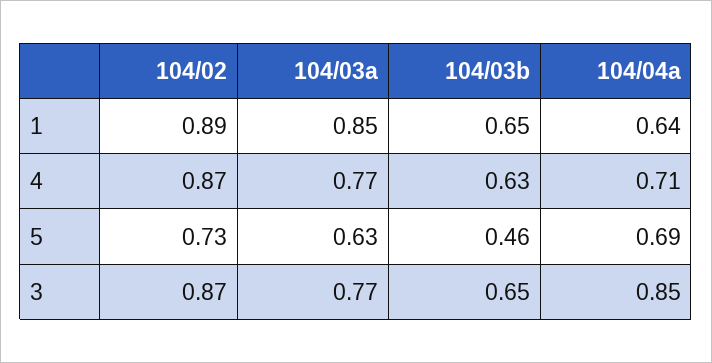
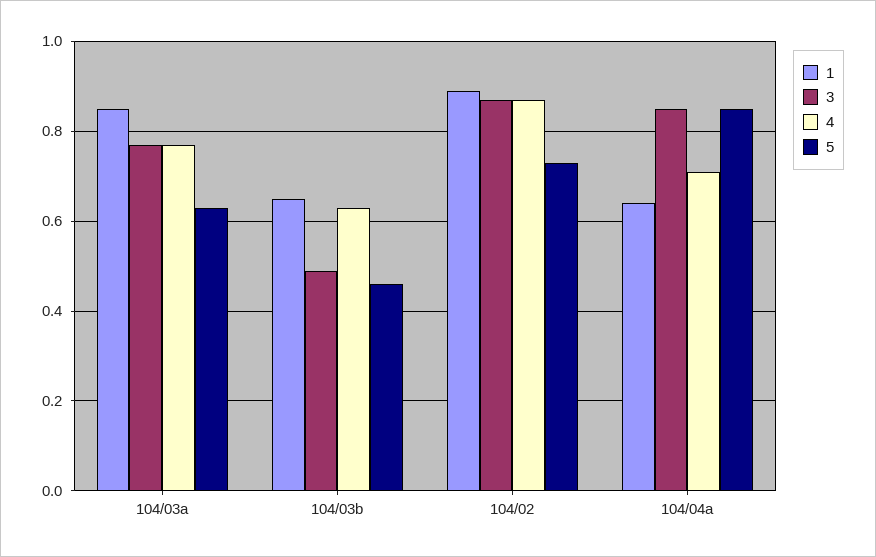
5, 104/04a: 0.69 -> 0.85
3, 104/03b: 0.65 -> 0.5

